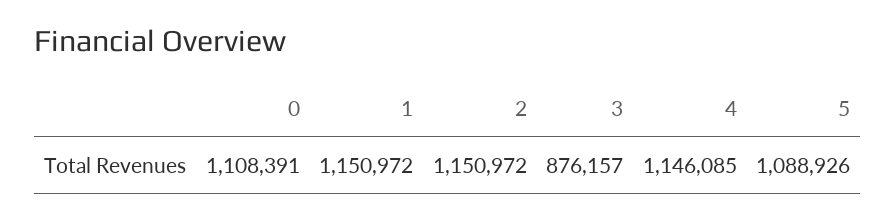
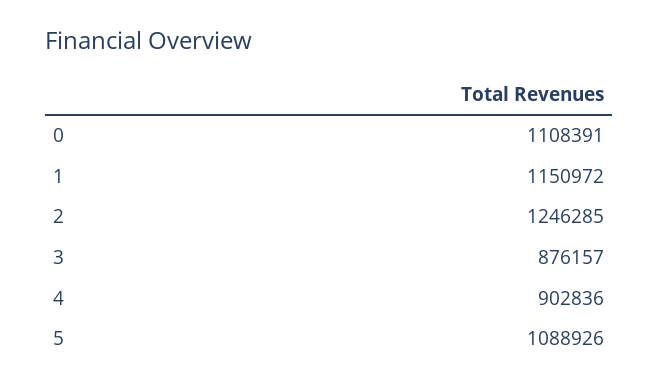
2: 1150972 -> 1246285
4: 1146085 -> 902836

